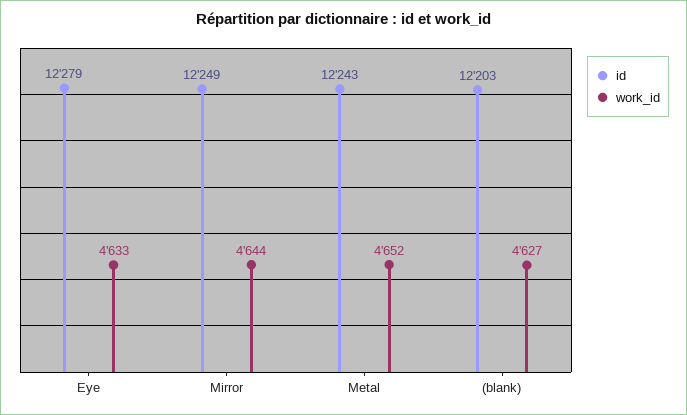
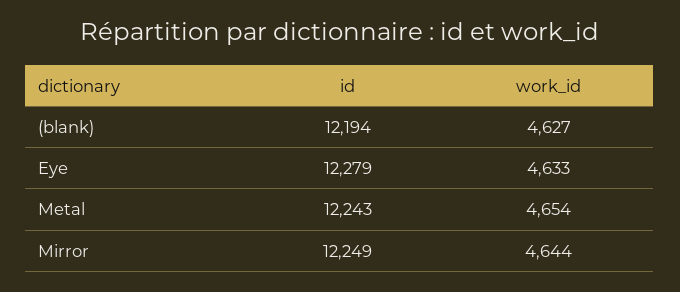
work_id, Metal: 4652 -> 4654
id, (blank): 12203 -> 12194

